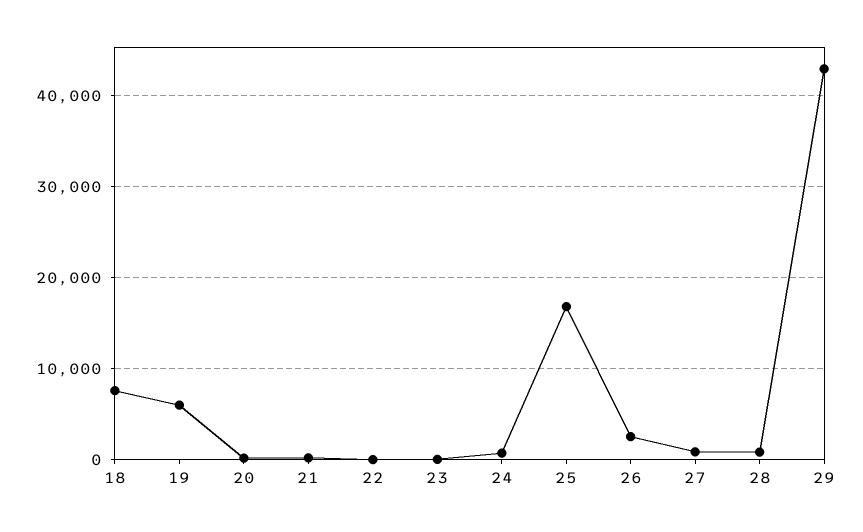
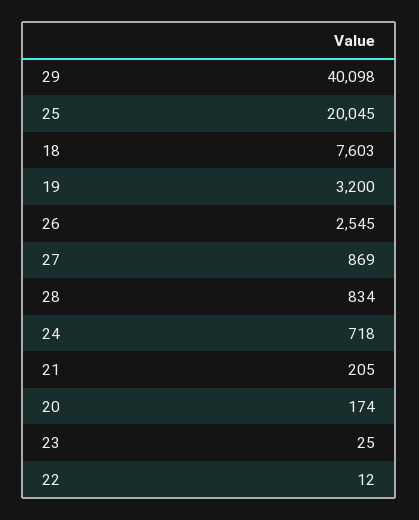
19: 6000 -> 3200
25: 17000 -> 20045
29: 43000 -> 40098

